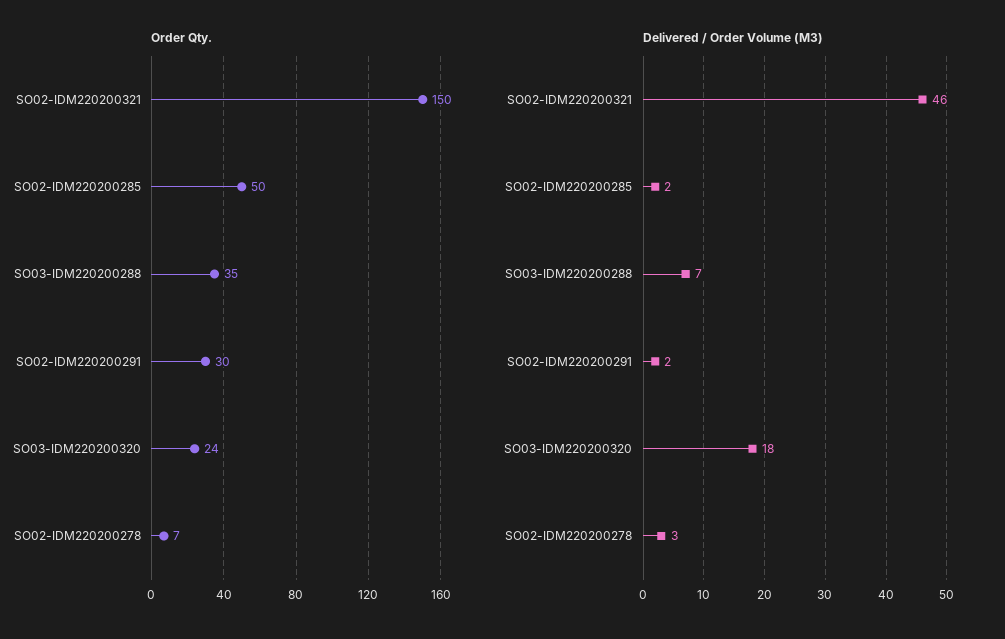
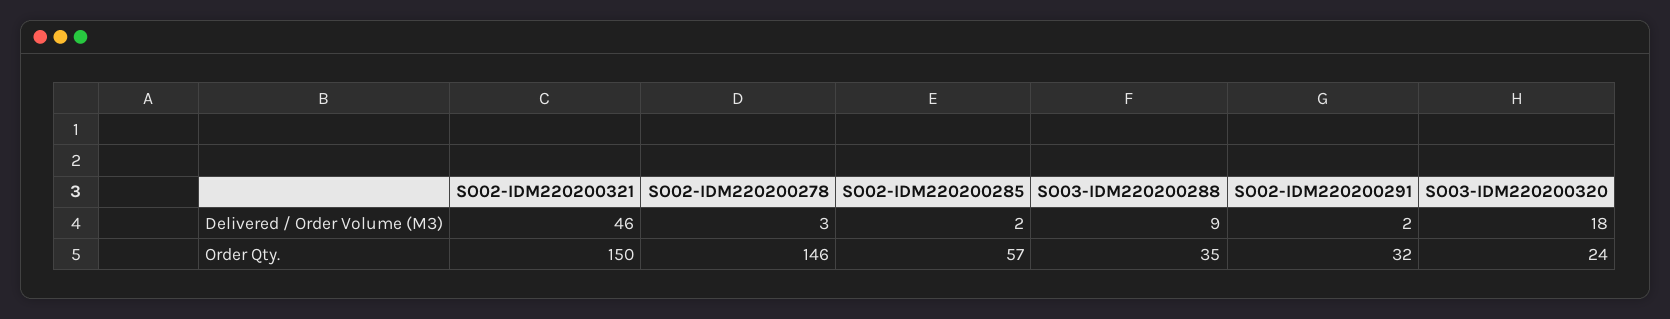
Order Qty., SO02-IDM220200285: 50 -> 57
Order Qty., SO02-IDM220200291: 30 -> 32
Order Qty., SO02-IDM220200278: 7 -> 146
Delivered / Order Volume (M3), SO03-IDM220200288: 7 -> 9

